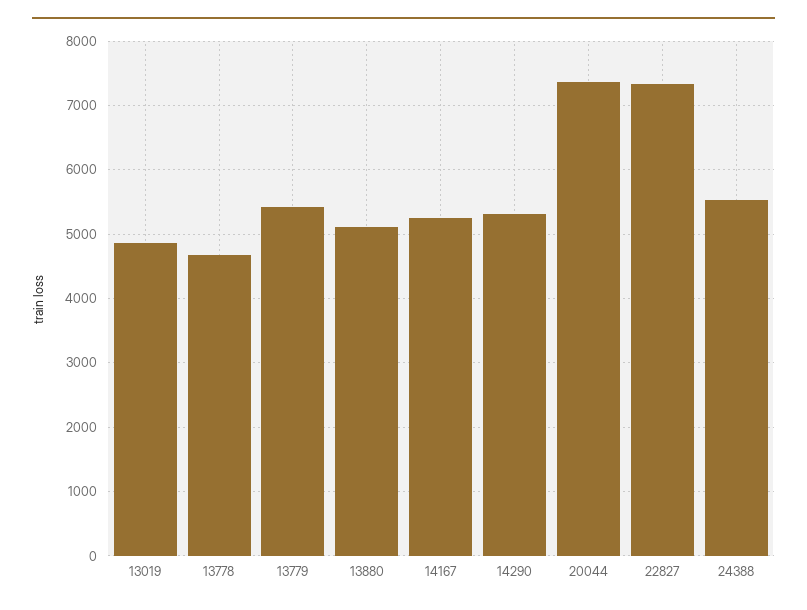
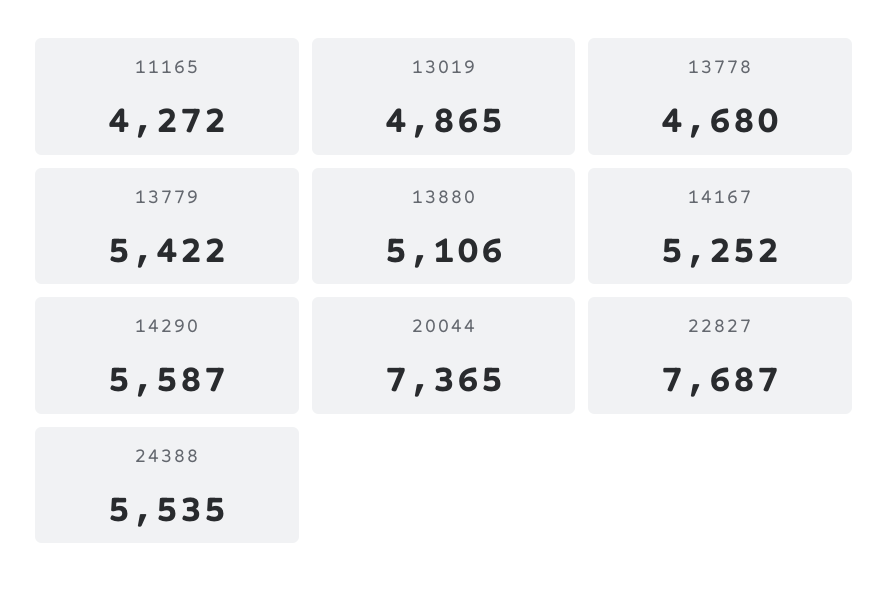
14290: 5300 -> 5587
22827: 7300 -> 7687
11165: none -> 4272

